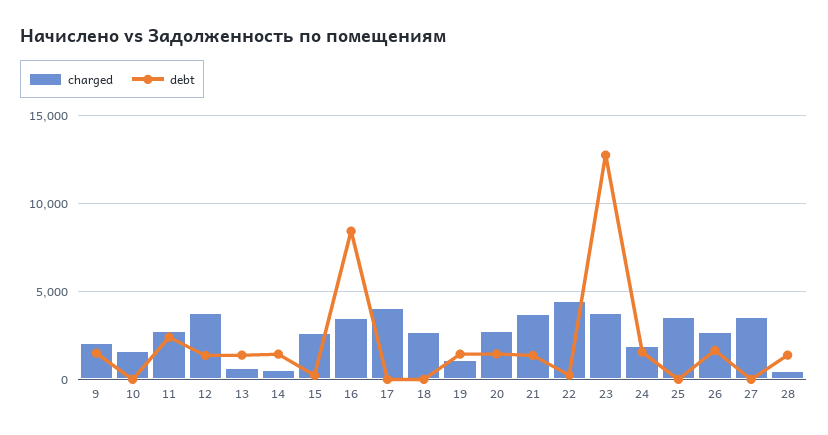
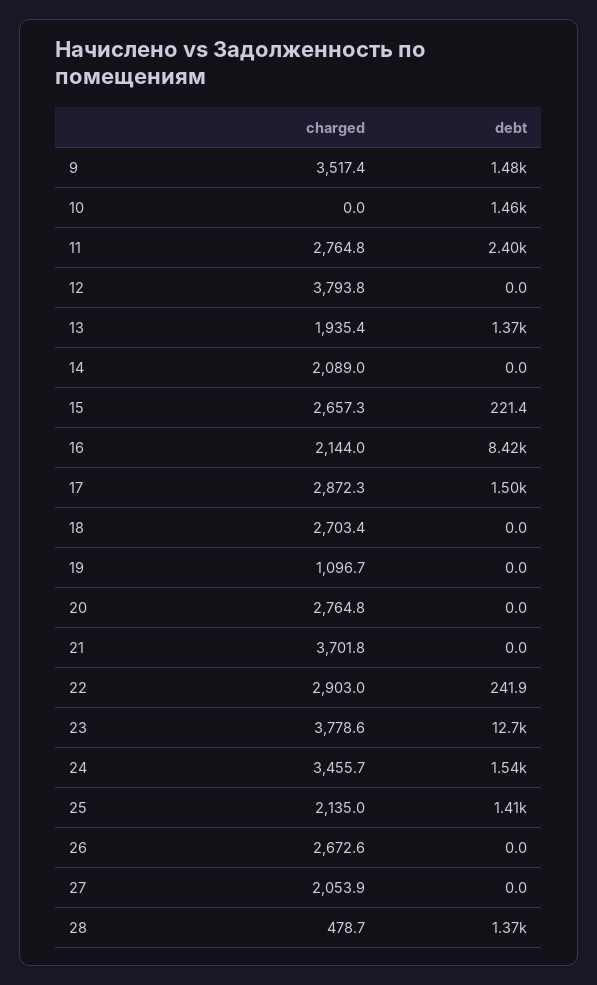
charged, 9: 2000 -> 3517.4
charged, 10: 1500 -> 0
debt, 10: 0 -> 1460
debt, 12: 1500 -> 0
charged, 13: 500 -> 1935.4
charged, 14: 500 -> 2089
debt, 14: 1500 -> 0
charged, 16: 3500 -> 2144
charged, 17: 4000 -> 2872.3
debt, 17: 0 -> 1500
debt, 19: 1500 -> 0
debt, 20: 1500 -> 0
debt, 21: 1500 -> 0
charged, 22: 4500 -> 2903
charged, 24: 2000 -> 3455.7
charged, 25: 3500 -> 2135
debt, 25: 0 -> 1410
debt, 26: 1500 -> 0
charged, 27: 3500 -> 2053.9

